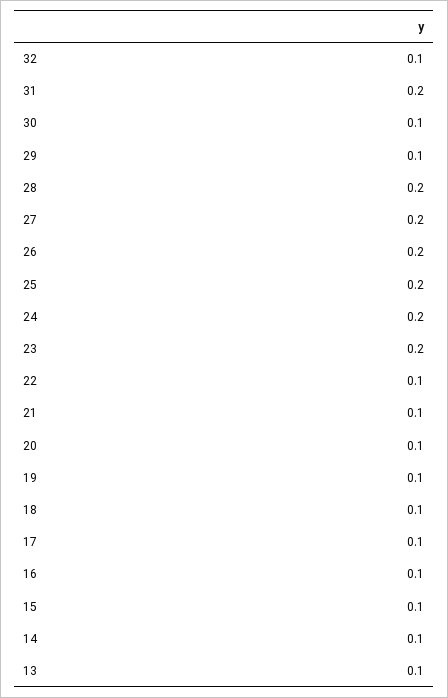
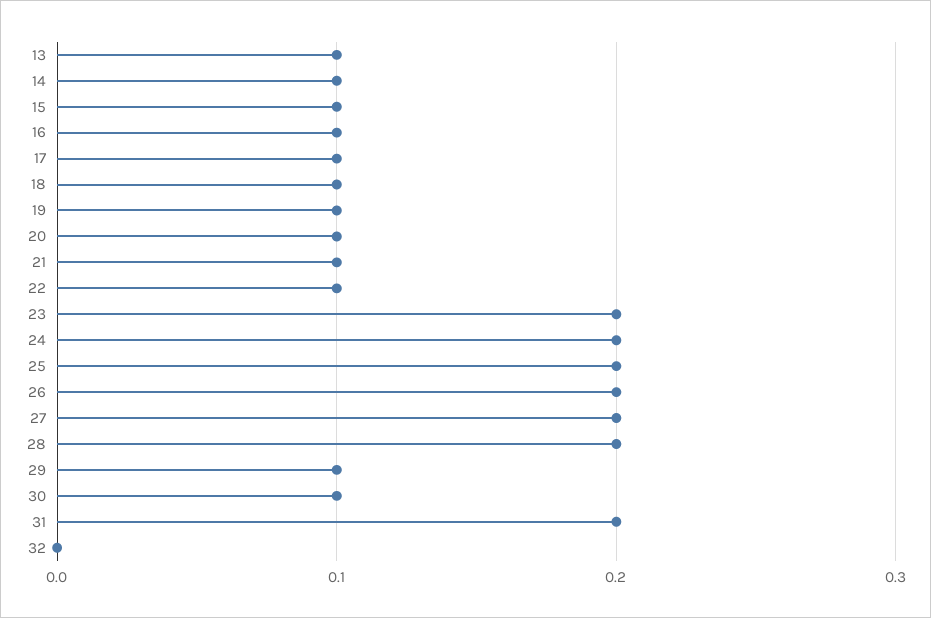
32: 0.1 -> 0

